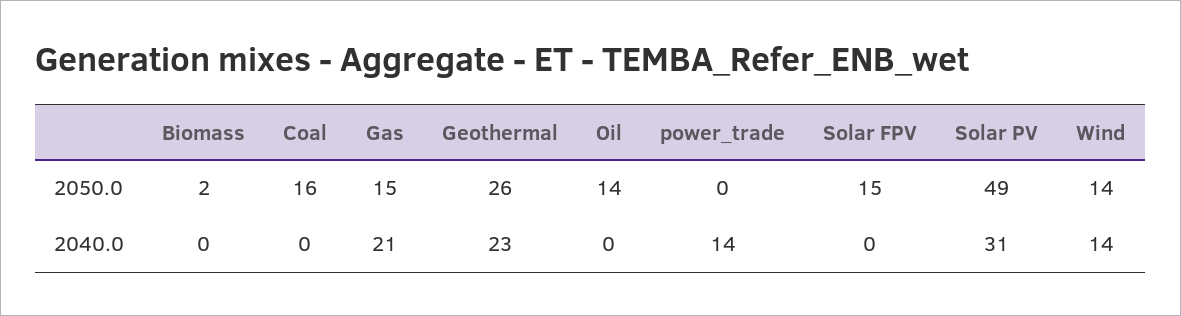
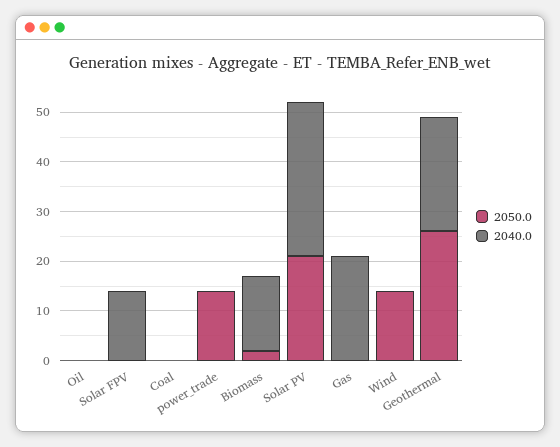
2050.0, Coal: 16 -> 0
2050.0, Gas: 15 -> 0
2050.0, Oil: 14 -> 0
2050.0, power_trade: 0 -> 15
2050.0, Solar FPV: 15 -> 0
2050.0, Solar PV: 49 -> 20
2040.0, Biomass: 0 -> 15
2040.0, power_trade: 14 -> 0
2040.0, Solar FPV: 0 -> 15
2040.0, Wind: 14 -> 0

